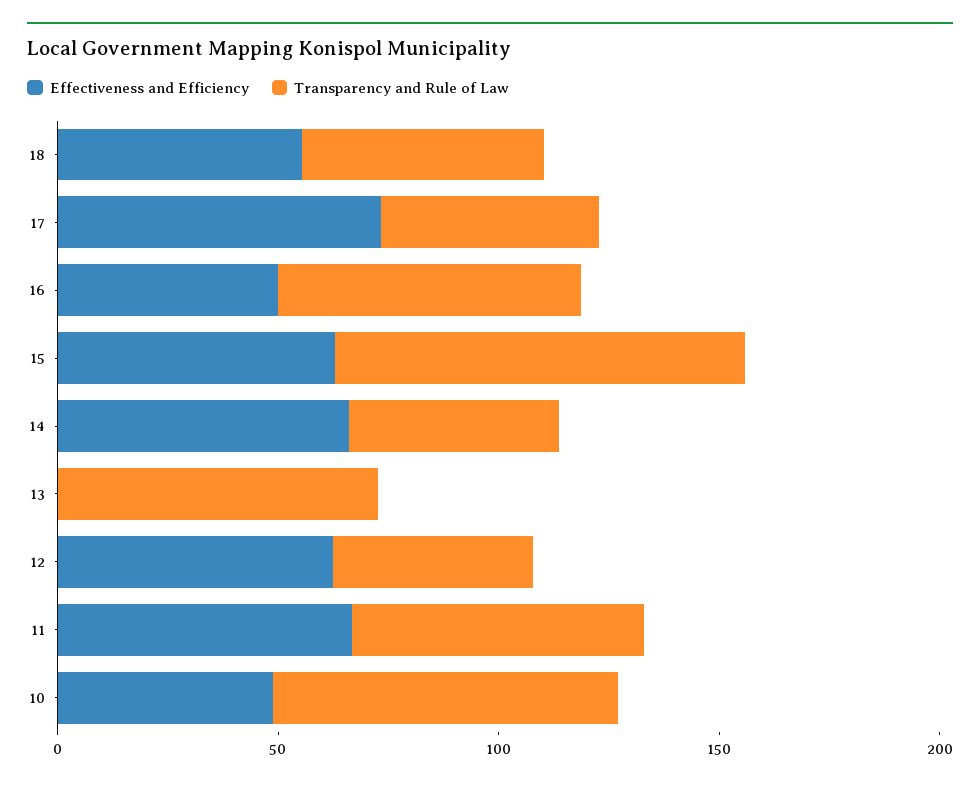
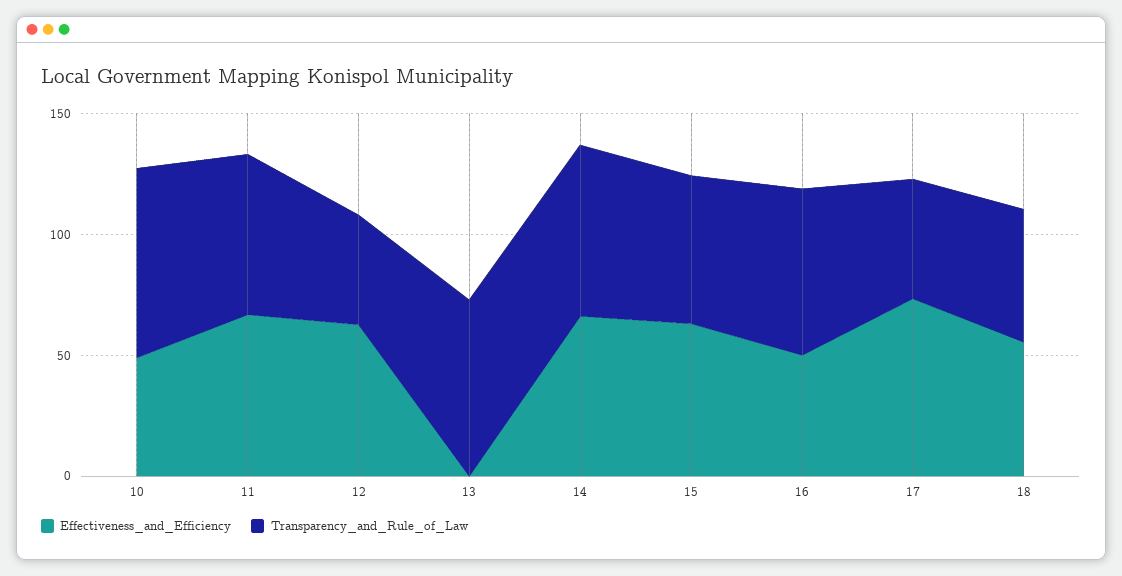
Transparency and Rule of Law, 15: 90 -> 60
Transparency and Rule of Law, 14: 50 -> 70

